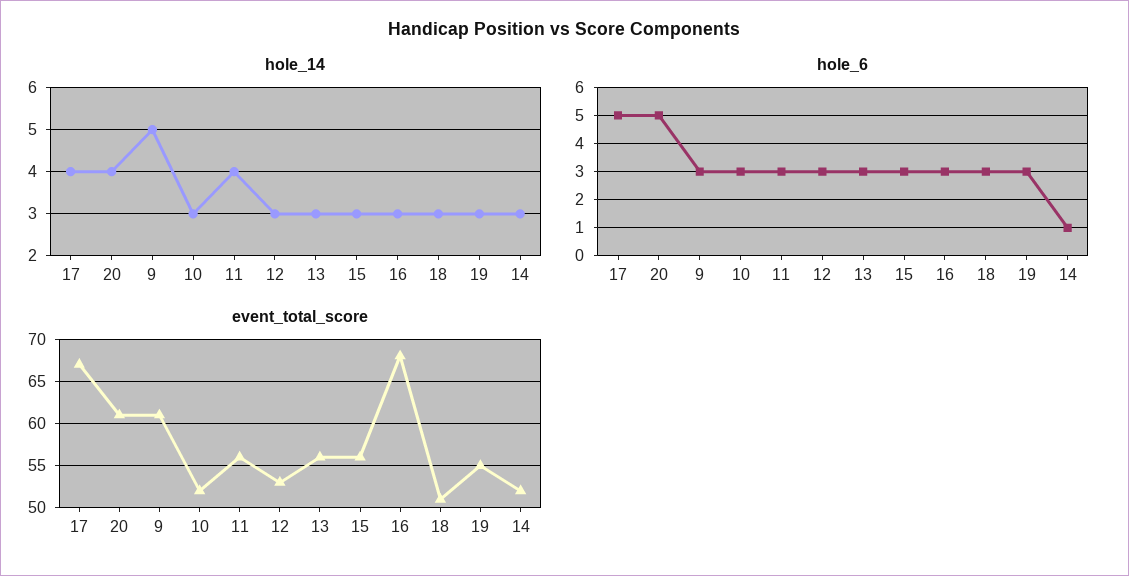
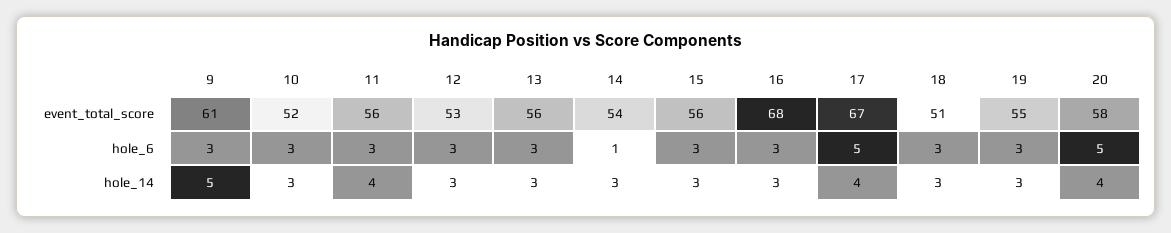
event_total_score, 20: 61 -> 58
event_total_score, 14: 52 -> 54

